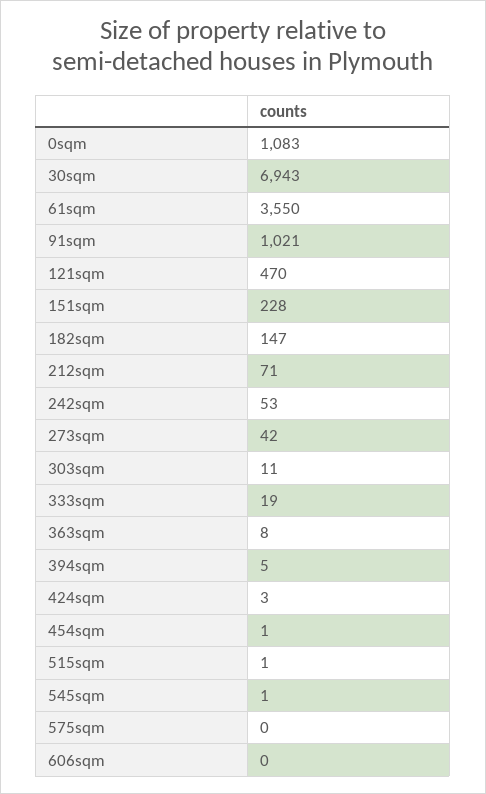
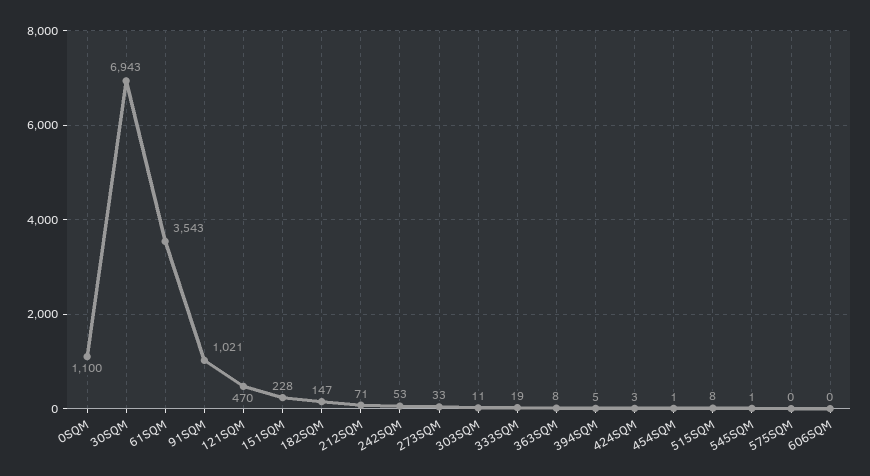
0sqm: 1083 -> 1100
61sqm: 3550 -> 3543
273sqm: 42 -> 33
515sqm: 1 -> 8

